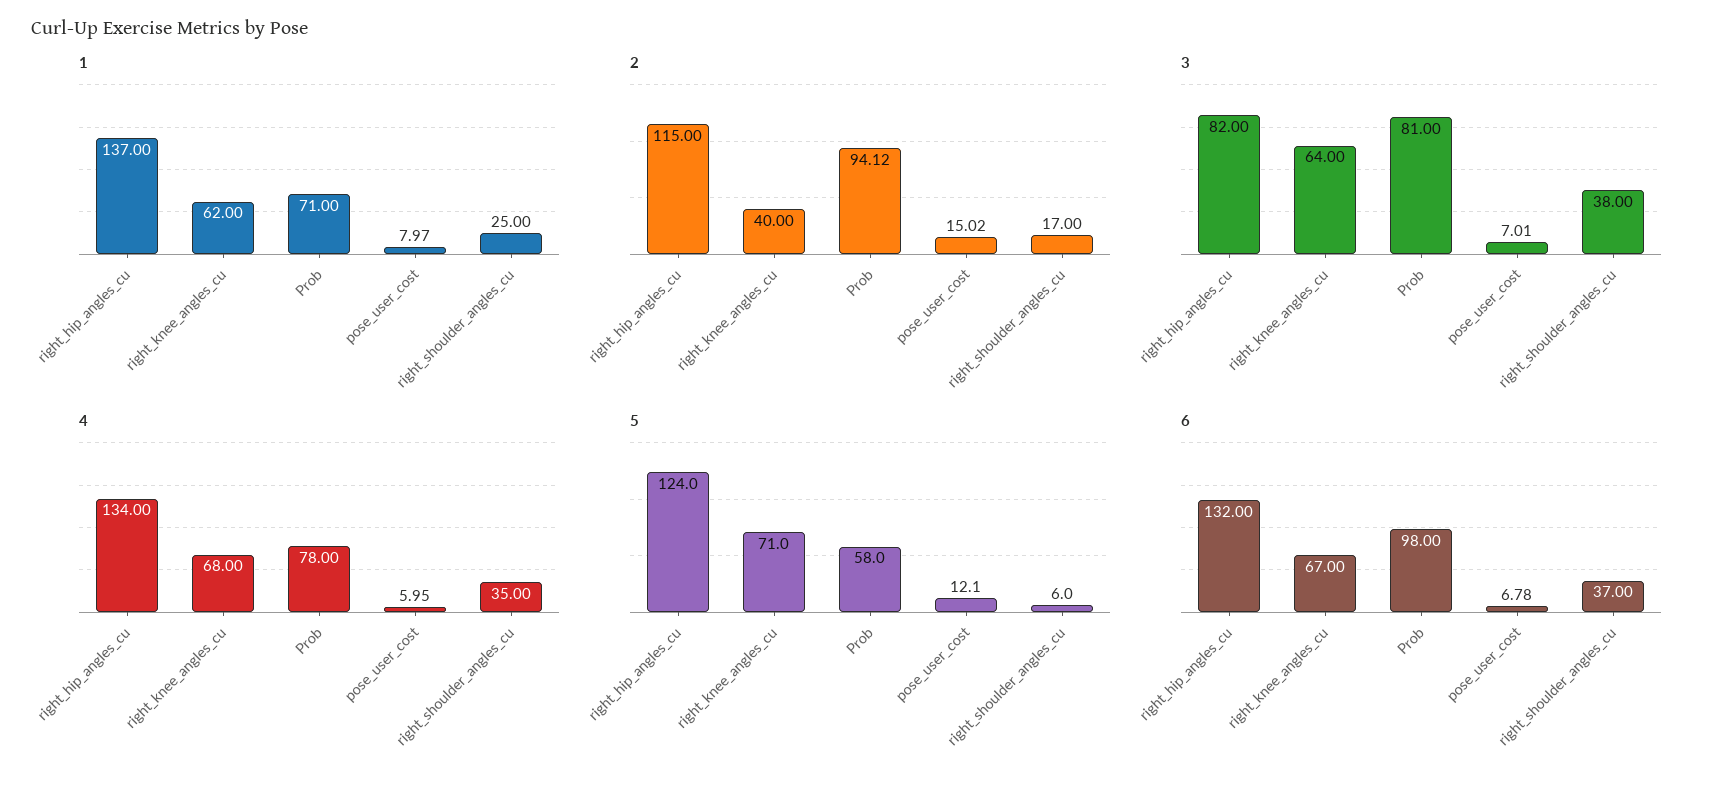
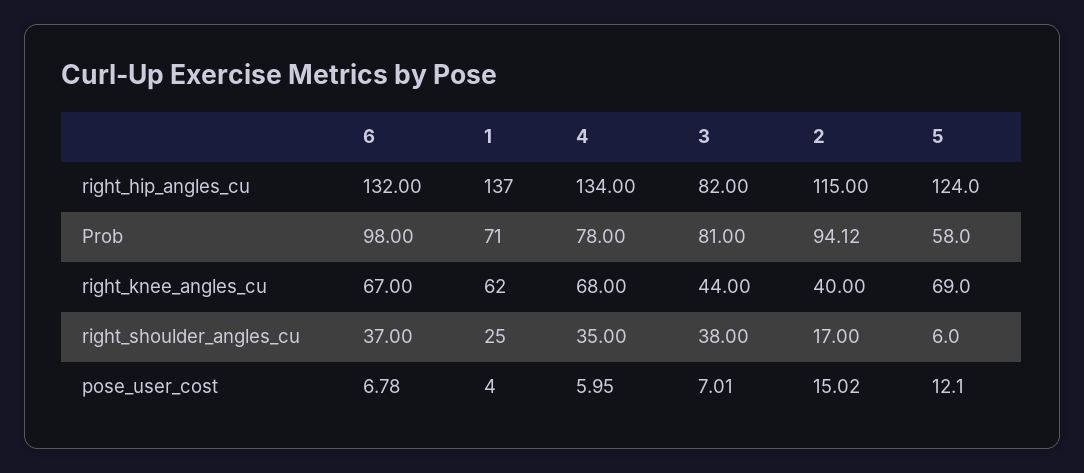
1, pose_user_cost: 7.97 -> 4
3, right_knee_angles_cu: 64 -> 44
5, right_knee_angles_cu: 71 -> 69

